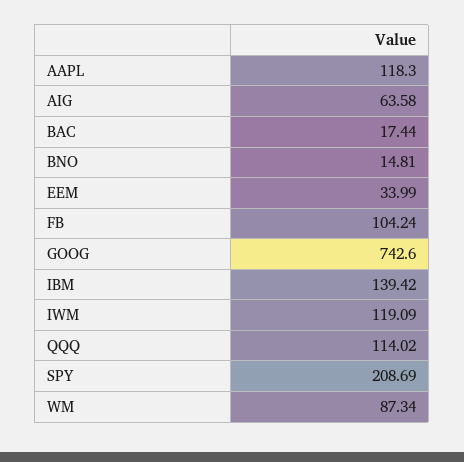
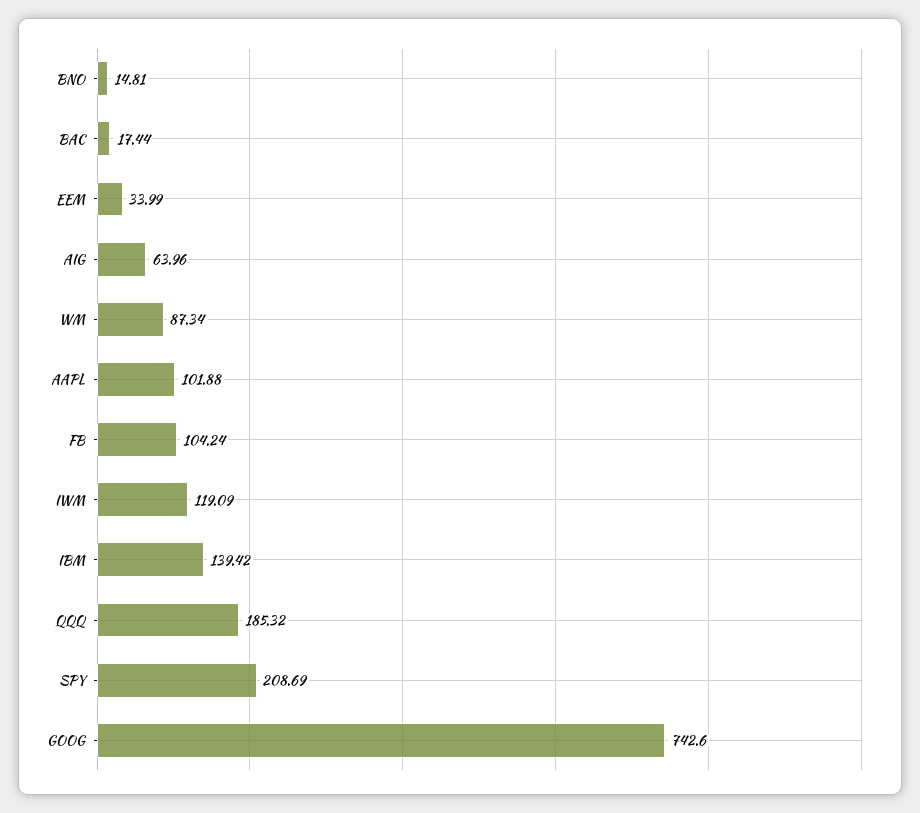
AAPL: 118.3 -> 101.88
AIG: 63.58 -> 63.96
QQQ: 114.02 -> 185.32

